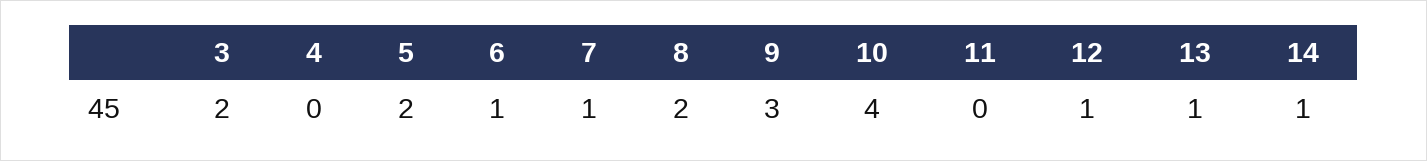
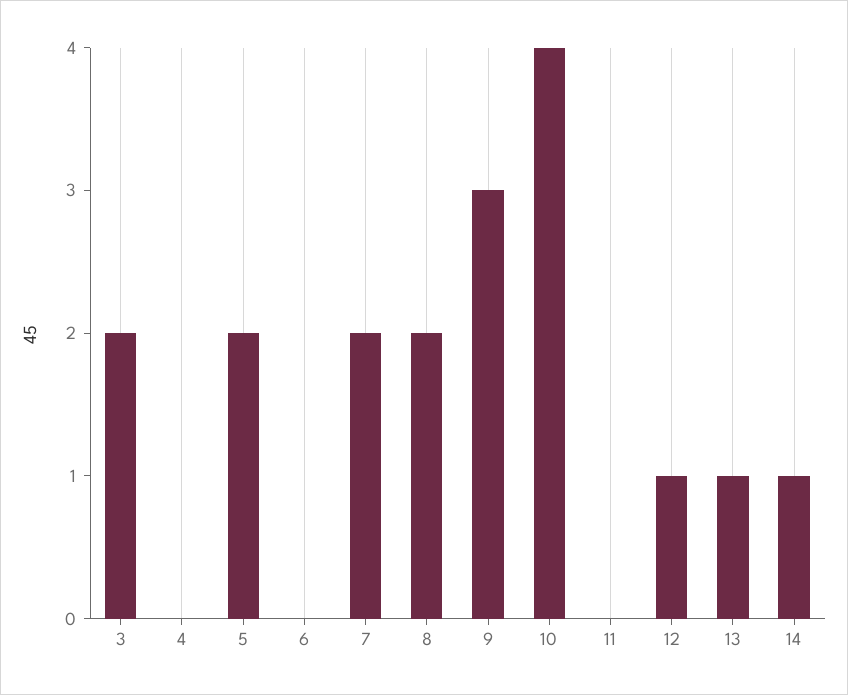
6: 1 -> 0
7: 1 -> 2

